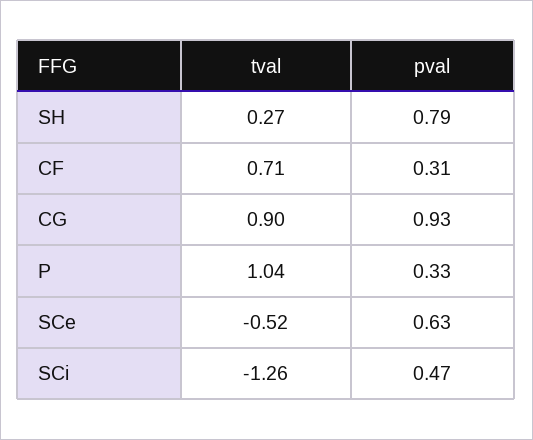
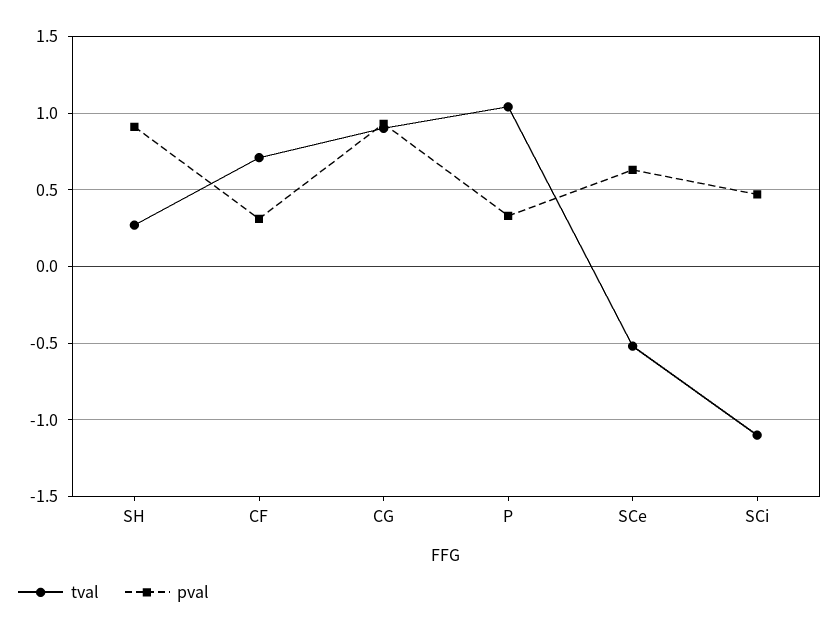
pval, SH: 0.79 -> 0.9
tval, SCi: -1.26 -> -1.1

